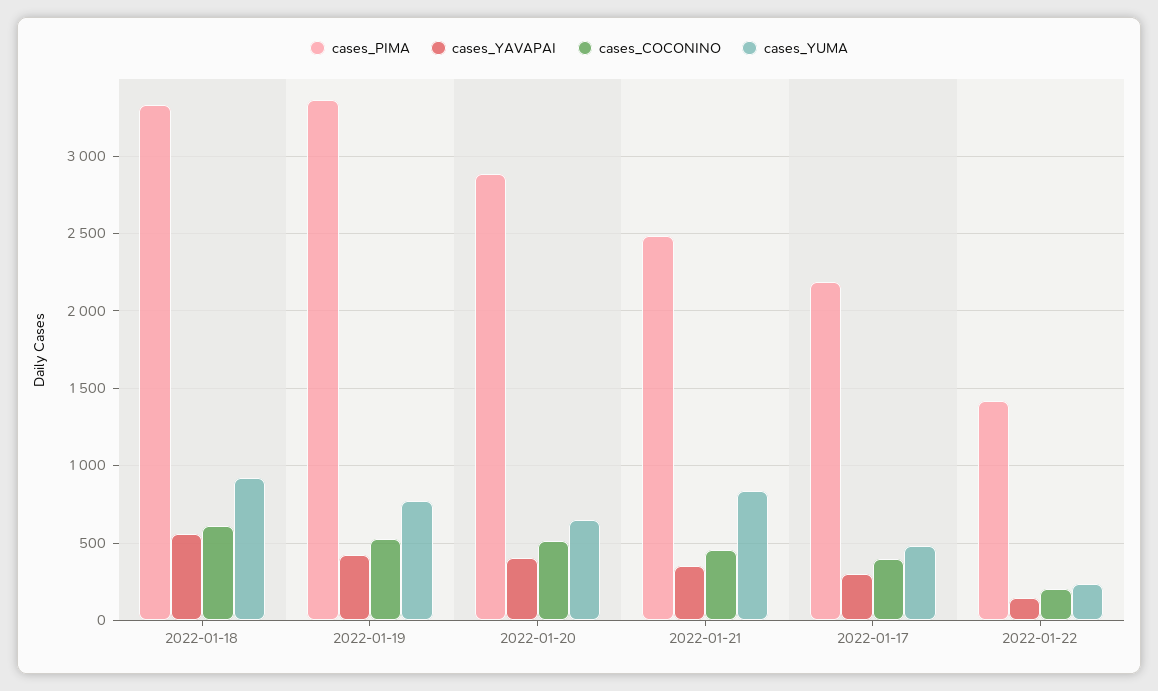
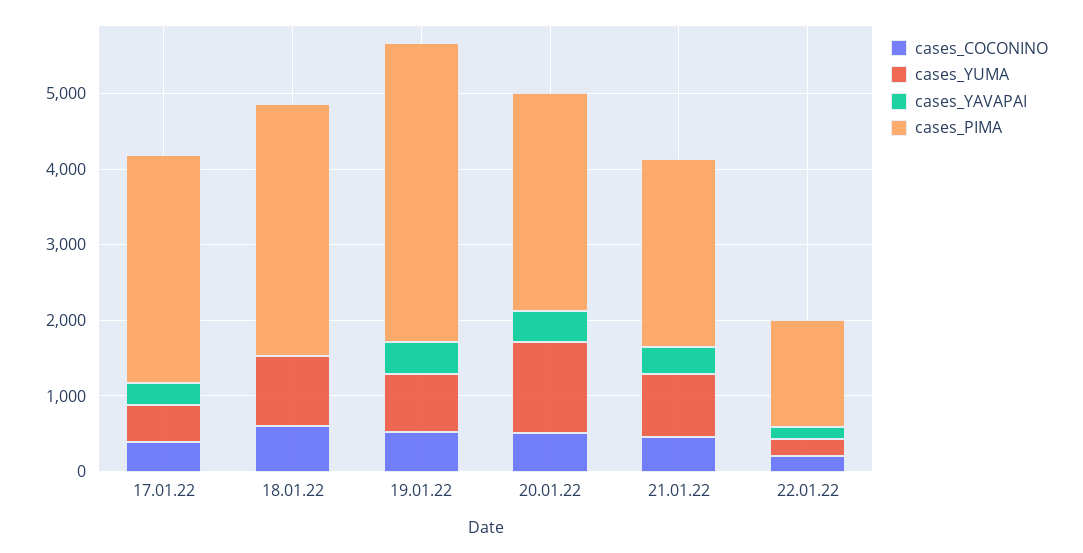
cases_YAVAPAI, 2022-01-18: 550 -> 0
cases_PIMA, 2022-01-19: 3350 -> 4000
cases_YUMA, 2022-01-20: 650 -> 1200
cases_PIMA, 2022-01-17: 2200 -> 3000

